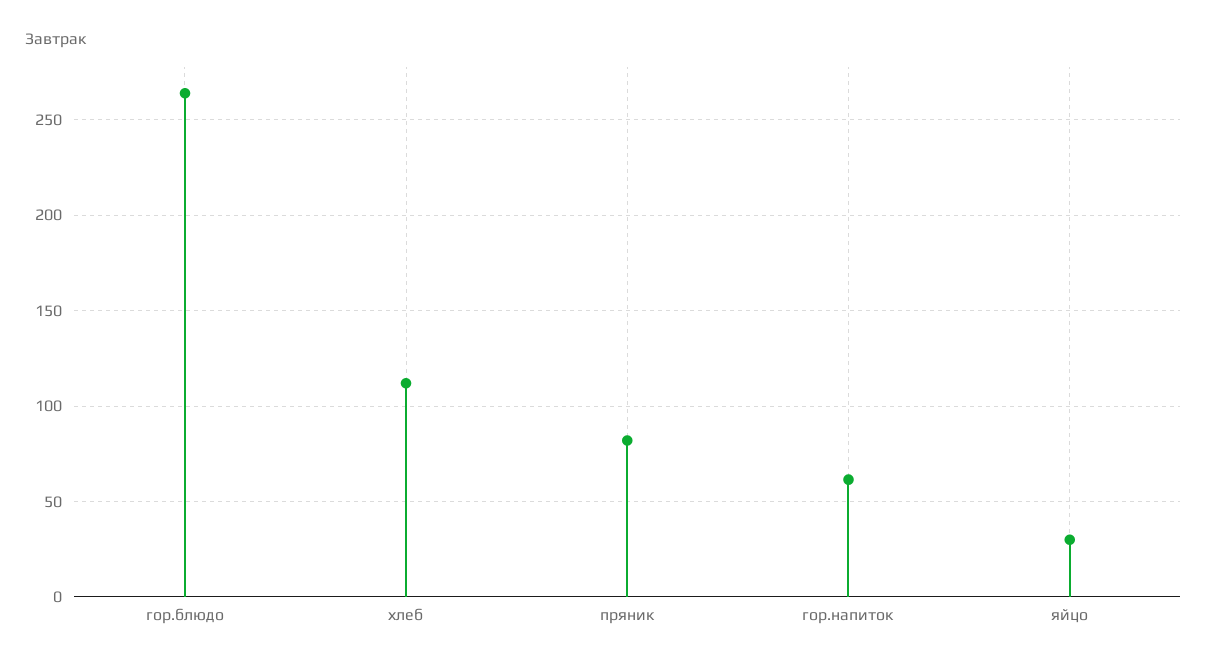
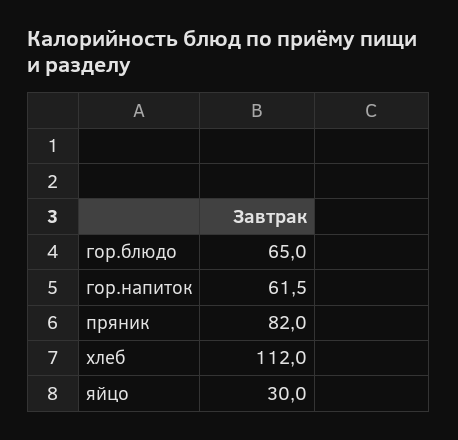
гор.блюдо: 265 -> 65

